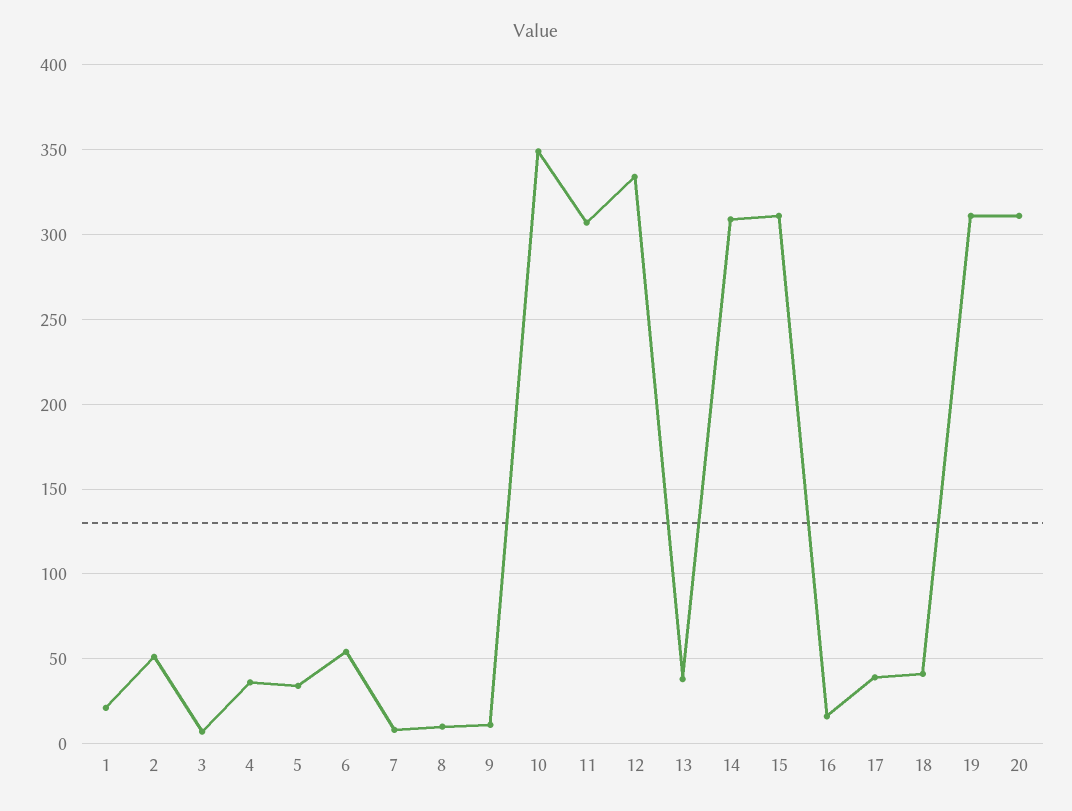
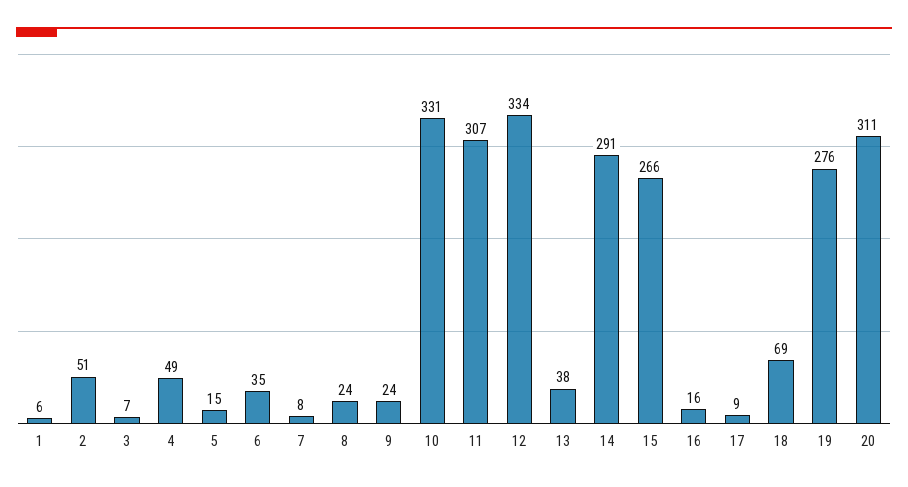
1: 20 -> 6
4: 35 -> 49
5: 35 -> 15
6: 55 -> 35
8: 10 -> 24
9: 10 -> 24
10: 350 -> 331
14: 310 -> 291
15: 310 -> 266
17: 40 -> 9
18: 40 -> 69
19: 310 -> 276

